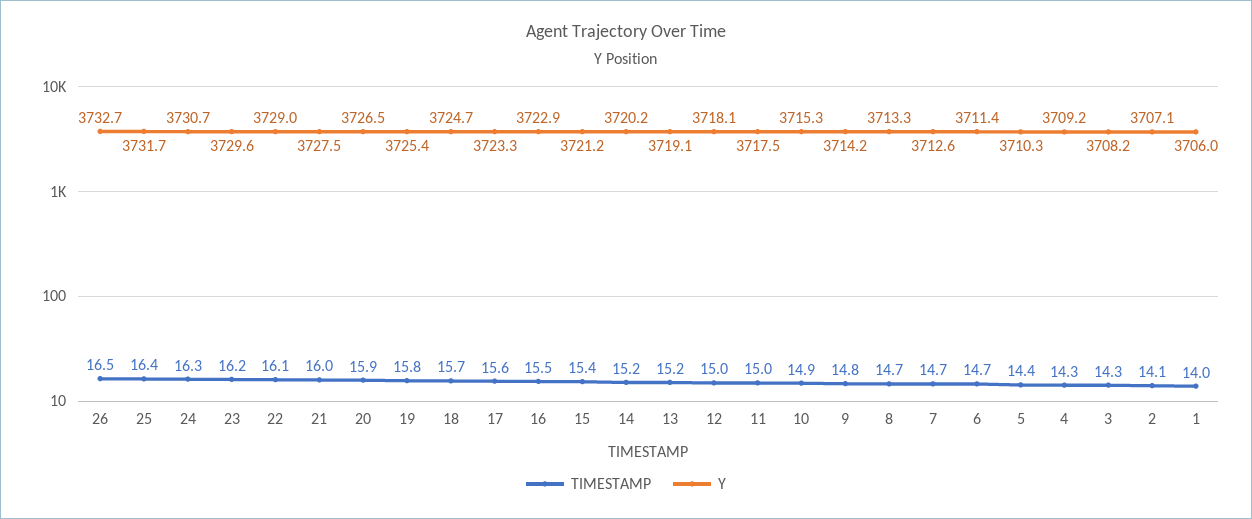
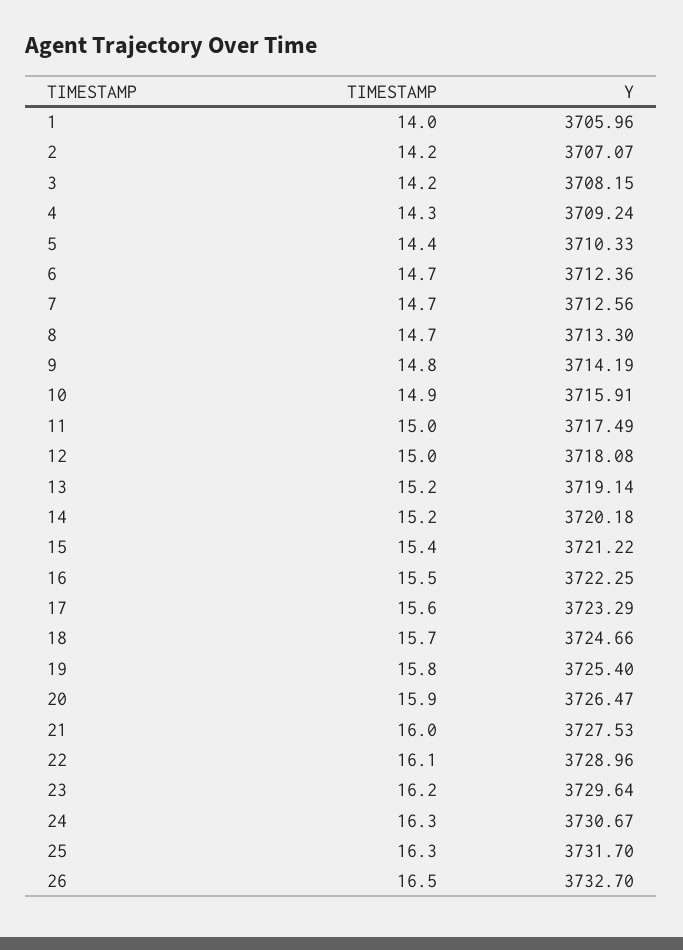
TIMESTAMP, 25: 16.4 -> 16.3
Y, 16: 3722.9 -> 3722.25
Y, 10: 3715.3 -> 3715.91
Y, 6: 3711.4 -> 3712.36
TIMESTAMP, 3: 14.3 -> 14.2
TIMESTAMP, 2: 14.1 -> 14.2

